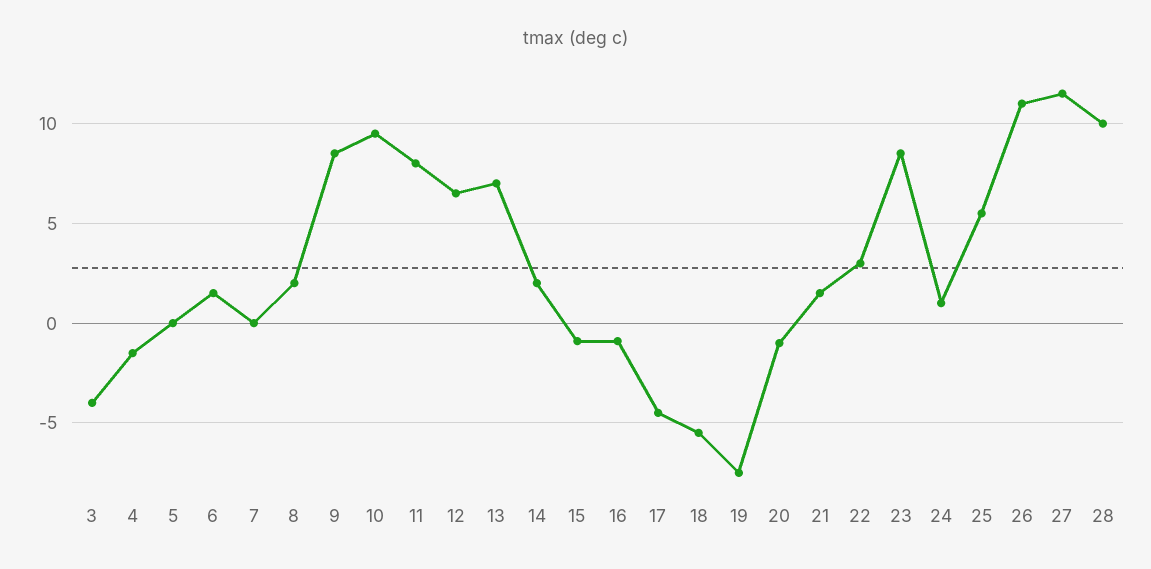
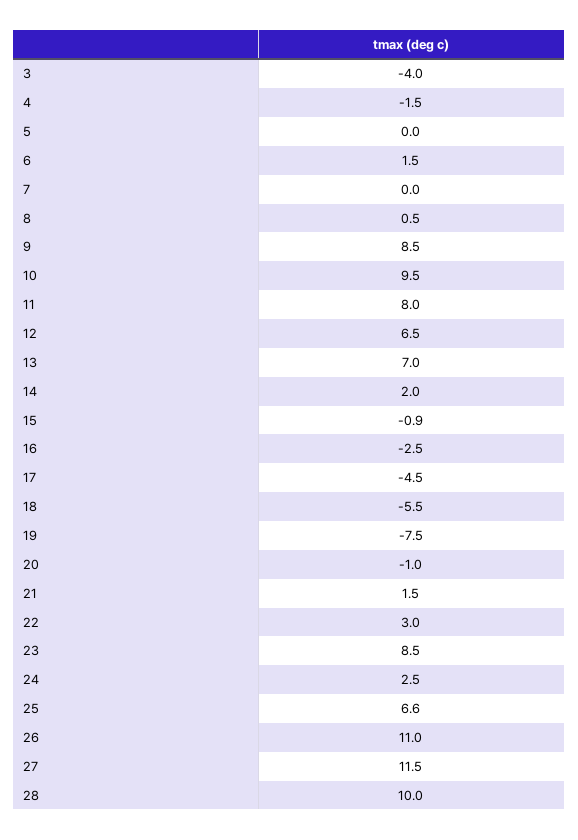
8: 2 -> 0.5
16: -1 -> -2.5
24: 1 -> 2.5
25: 5.5 -> 6.6

